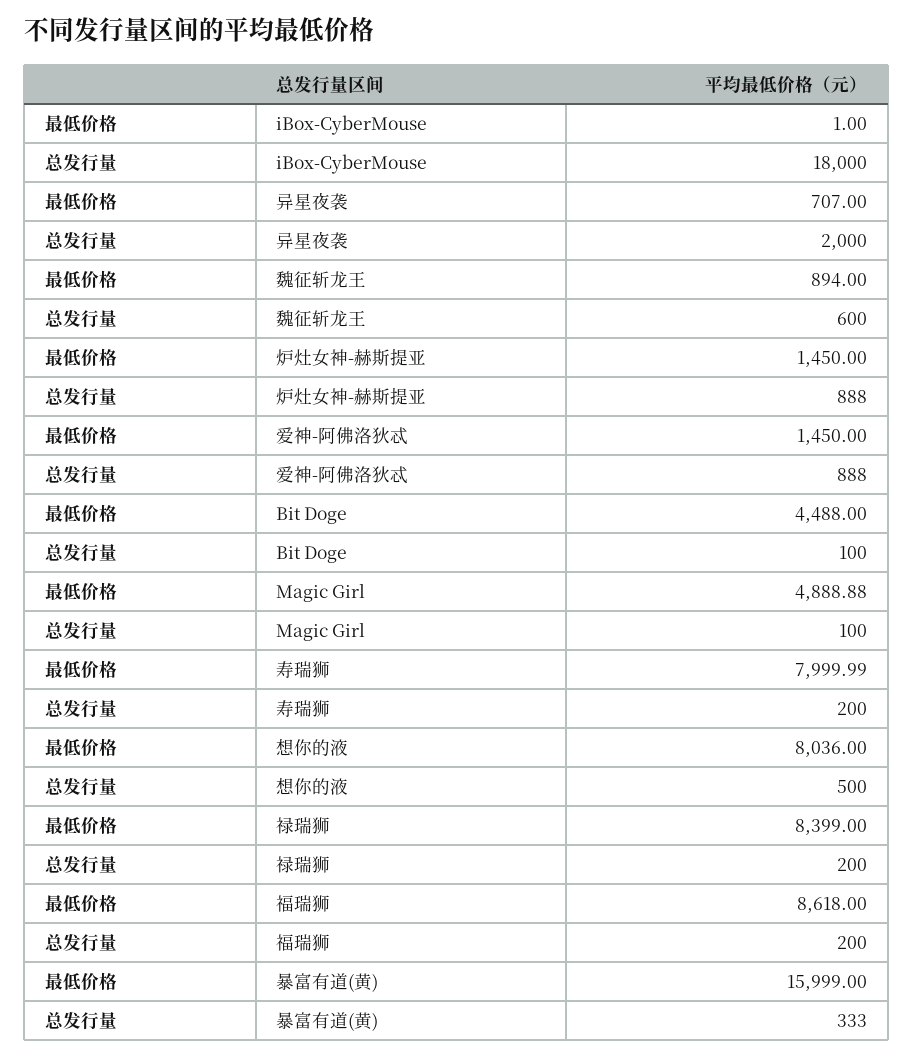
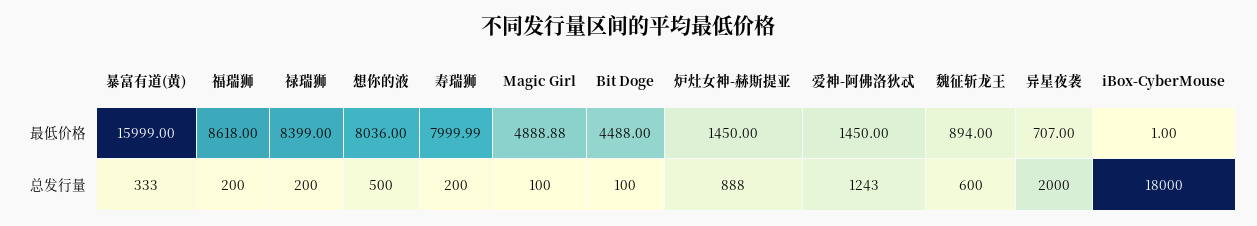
总发行量, 爱神-阿佛洛狄忒: 888 -> 1243

